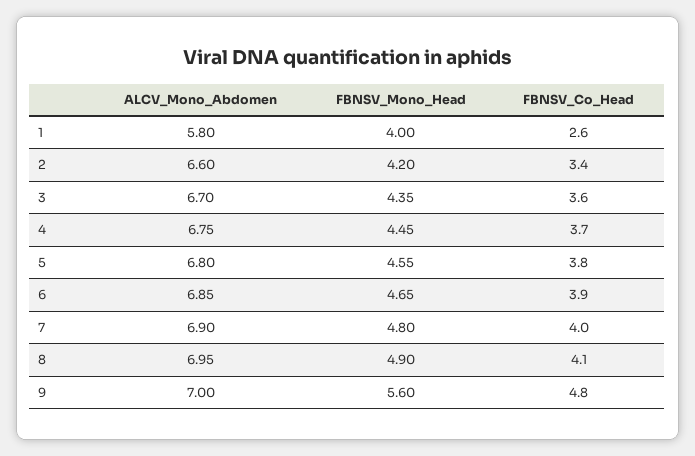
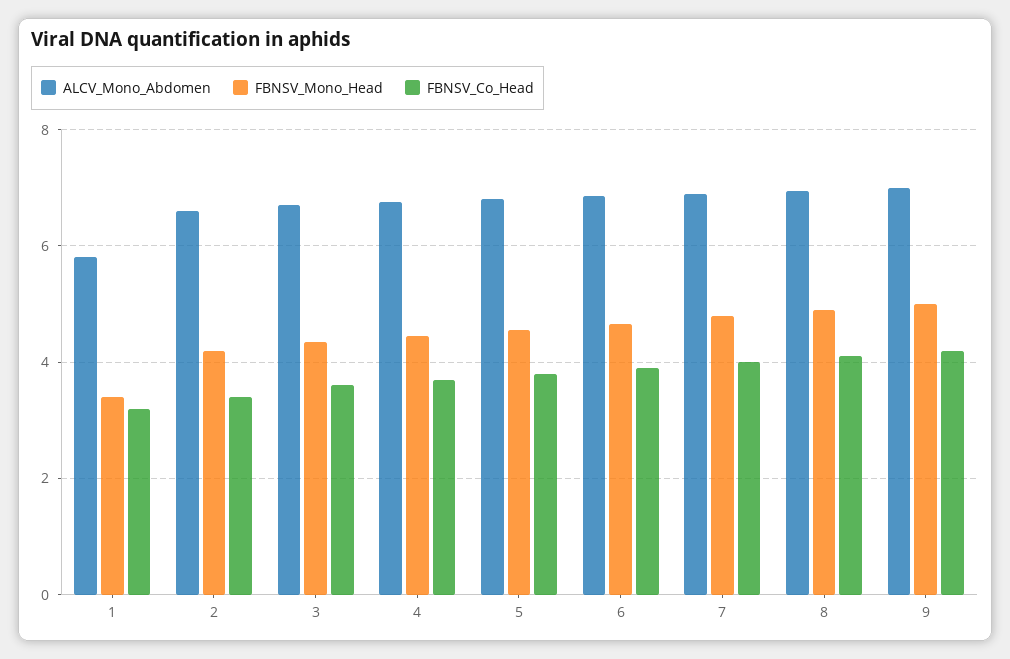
FBNSV_Mono_Head, 1: 4 -> 3.4
FBNSV_Co_Head, 1: 2.6 -> 3.2
FBNSV_Mono_Head, 9: 5.6 -> 5
FBNSV_Co_Head, 9: 4.8 -> 4.2

